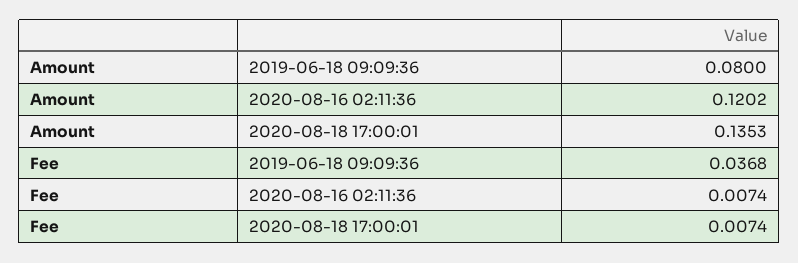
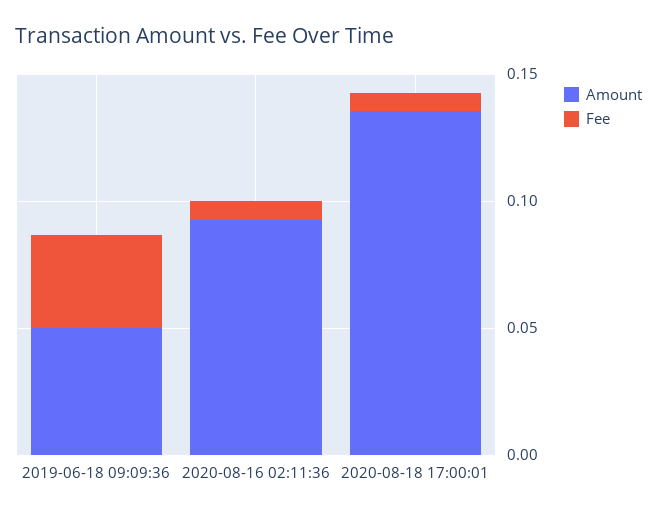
Amount, 2019-06-18 09:09:36: 0.08 -> 0.05
Amount, 2020-08-16 02:11:36: 0.1202 -> 0.09

